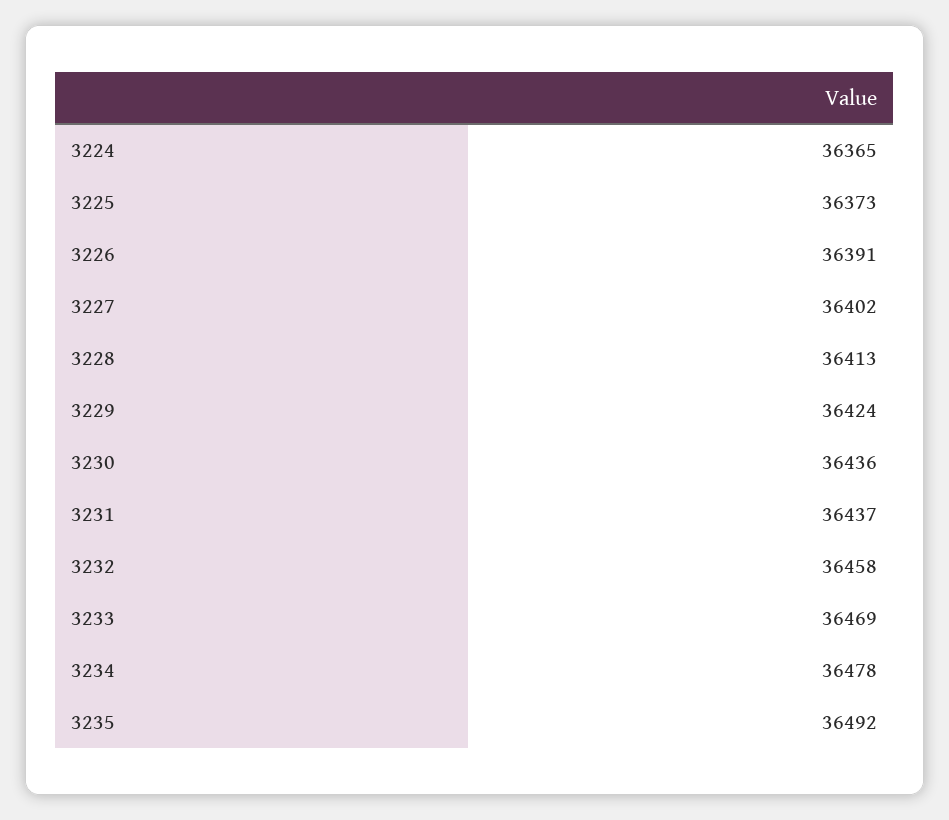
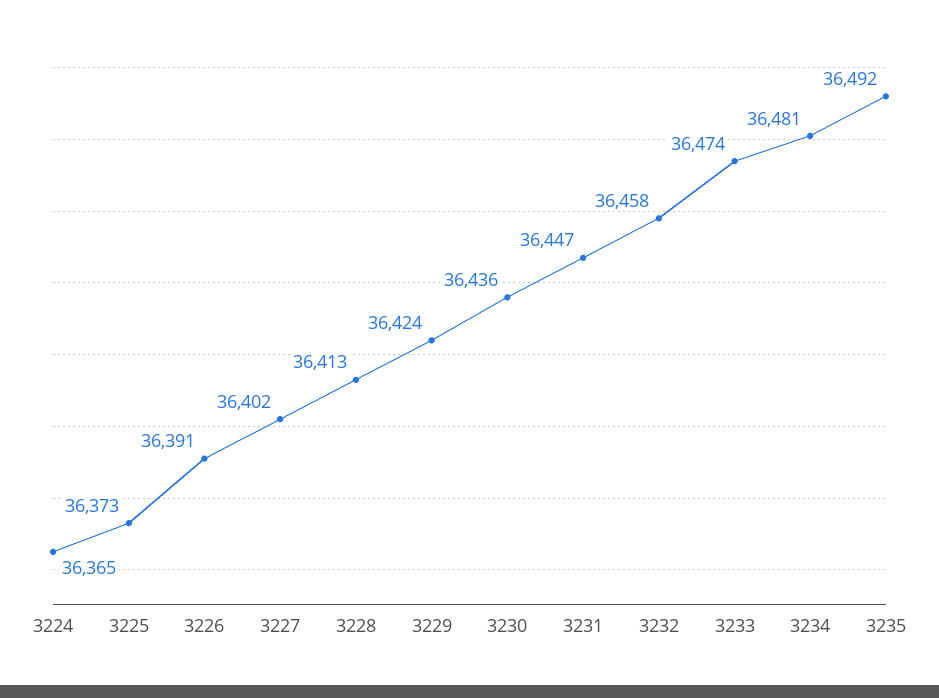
3231: 36437 -> 36447
3233: 36469 -> 36474
3234: 36478 -> 36481

